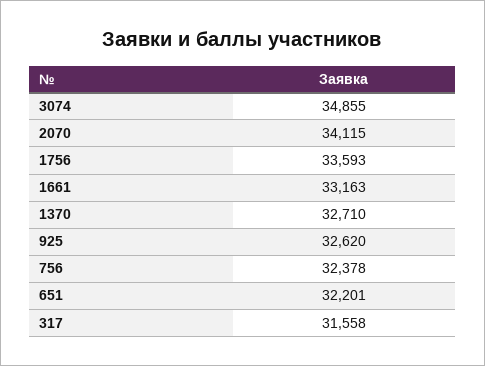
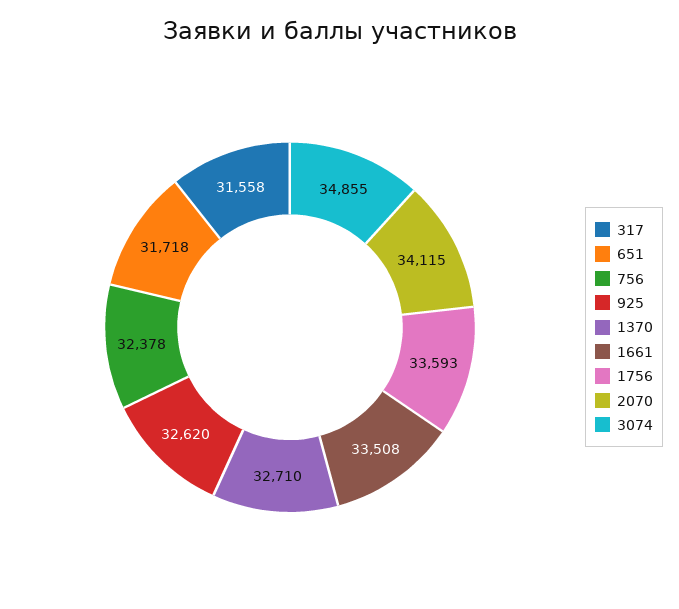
1661: 33163 -> 33508
651: 32201 -> 31718

